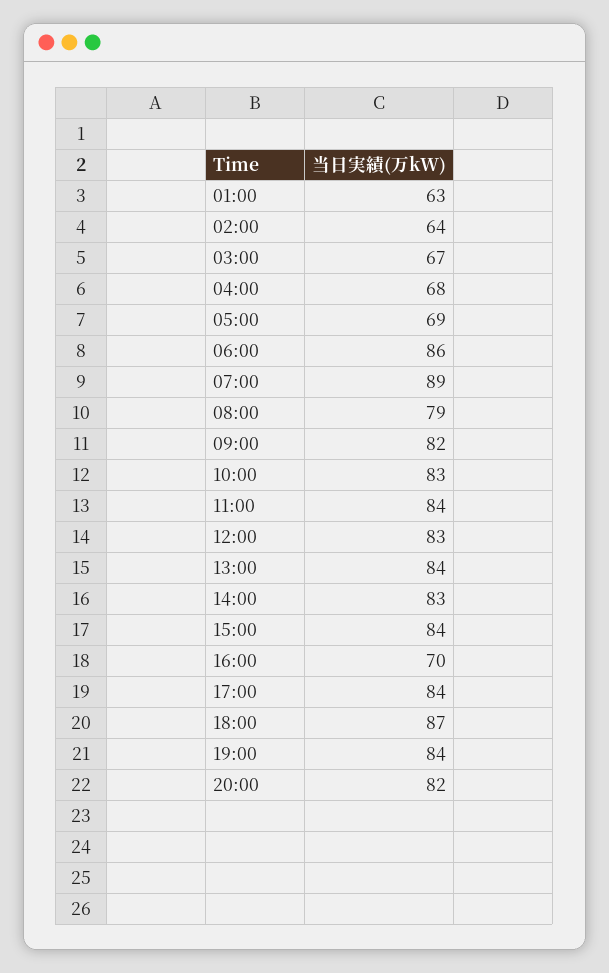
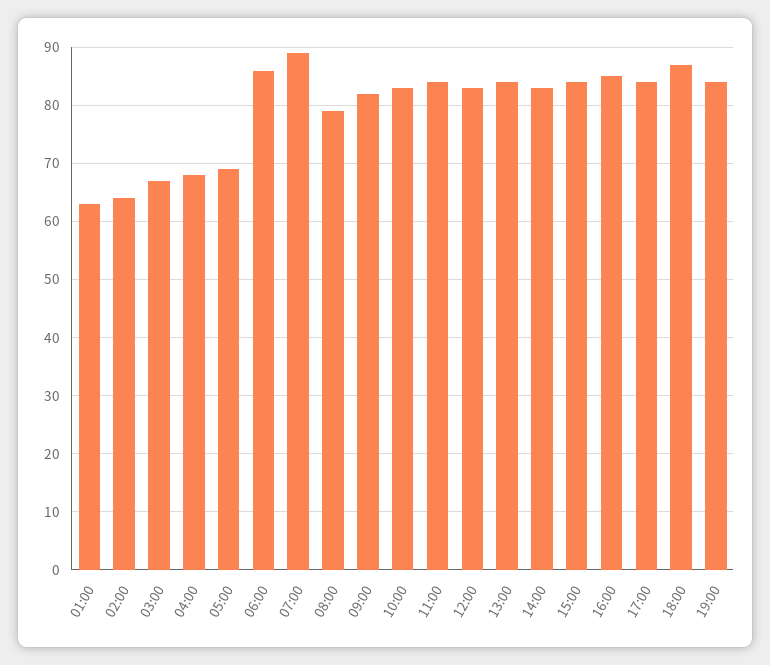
16:00: 70 -> 85
20:00: 82 -> none

